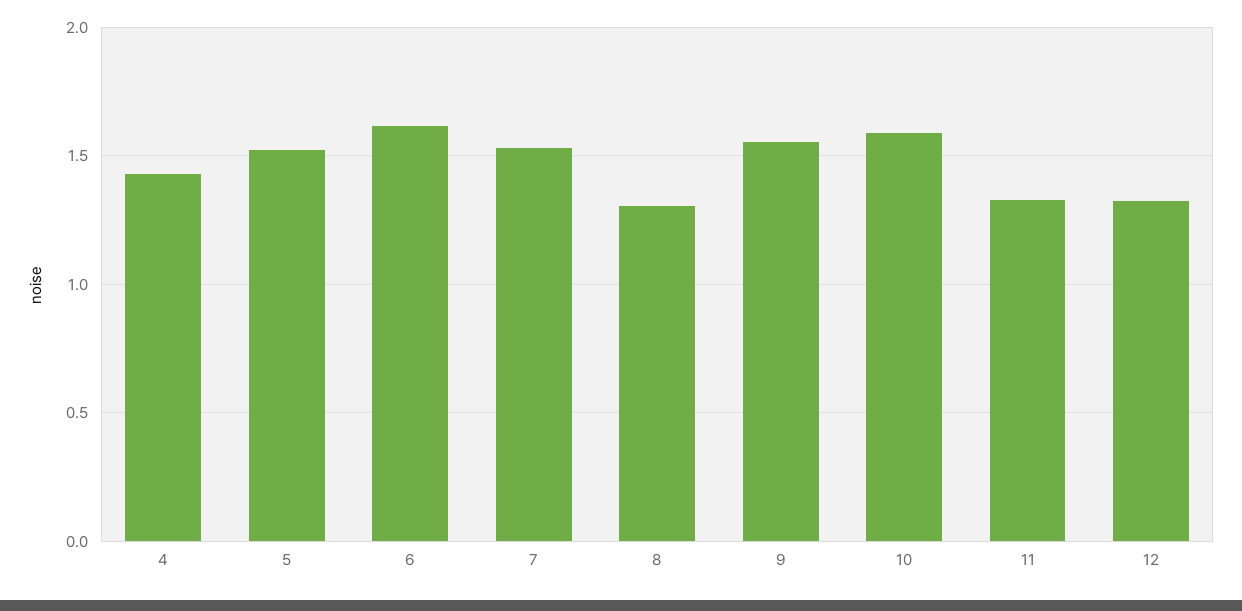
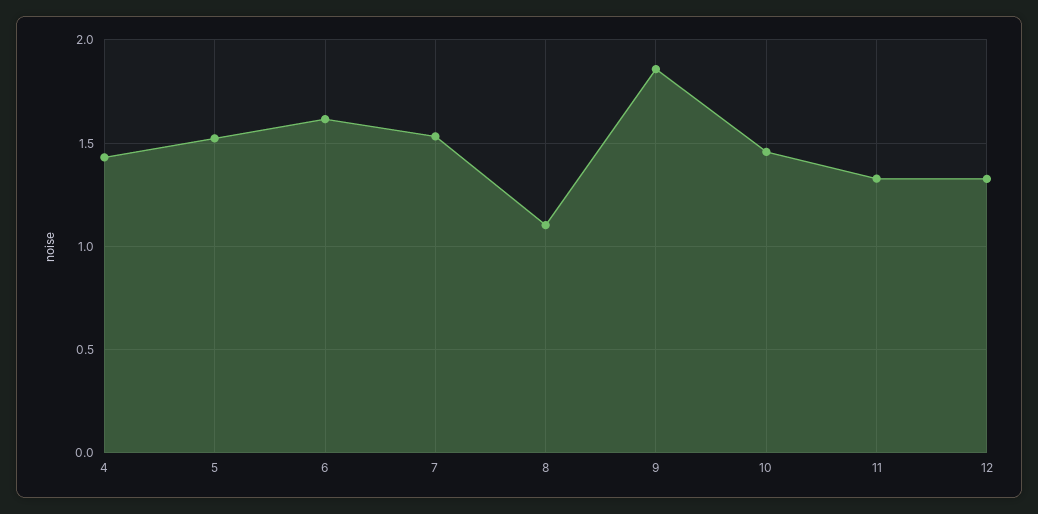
8: 1.3 -> 1.1
9: 1.55 -> 1.85
10: 1.6 -> 1.45

